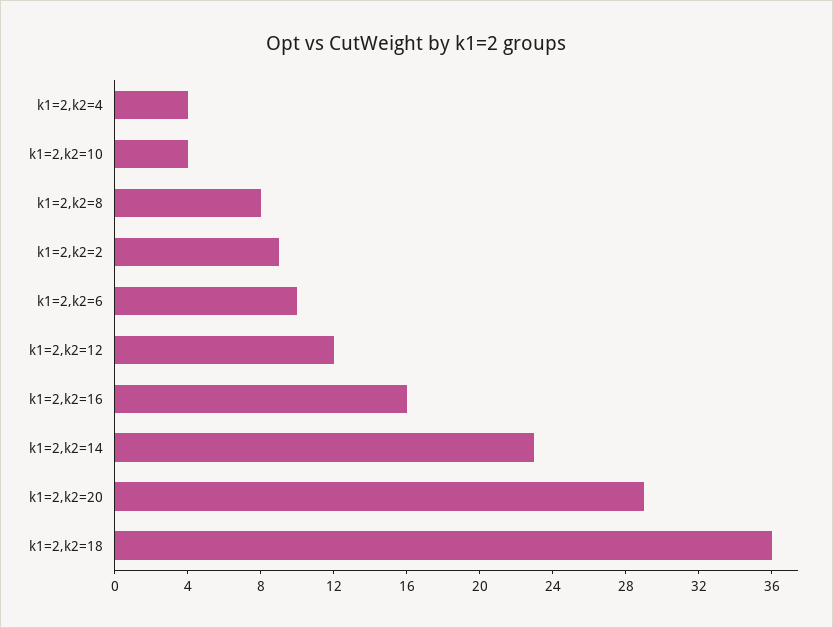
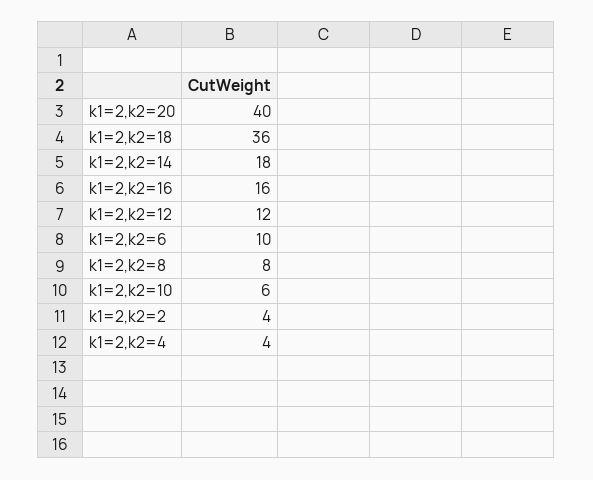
k1=2,k2=10: 4 -> 6
k1=2,k2=2: 9 -> 4
k1=2,k2=14: 23 -> 18
k1=2,k2=20: 29 -> 40

